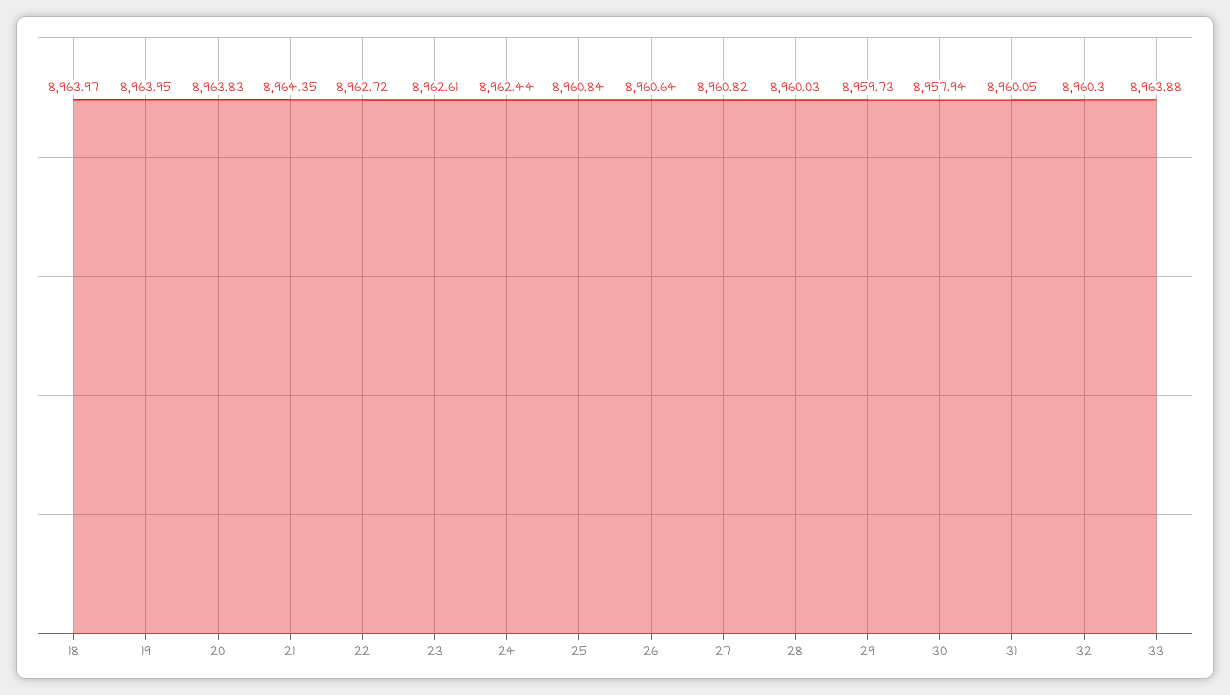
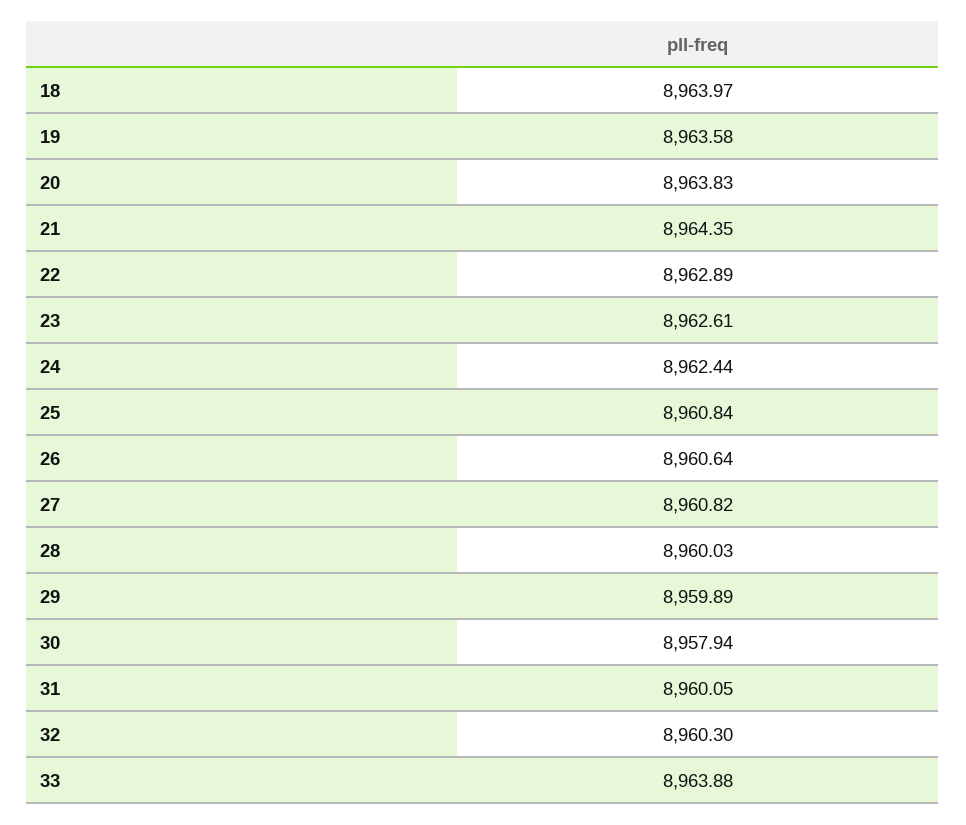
19: 8963.95 -> 8963.58
22: 8962.72 -> 8962.89
29: 8959.73 -> 8959.89

